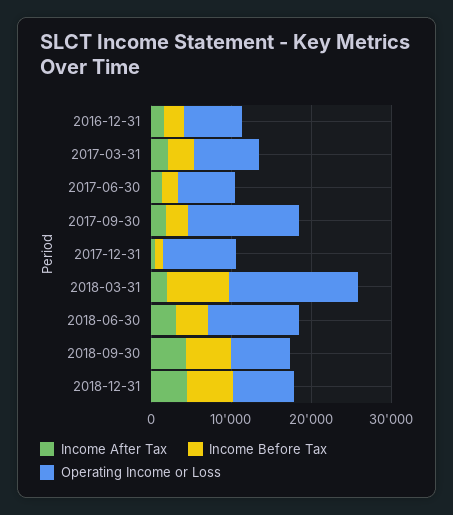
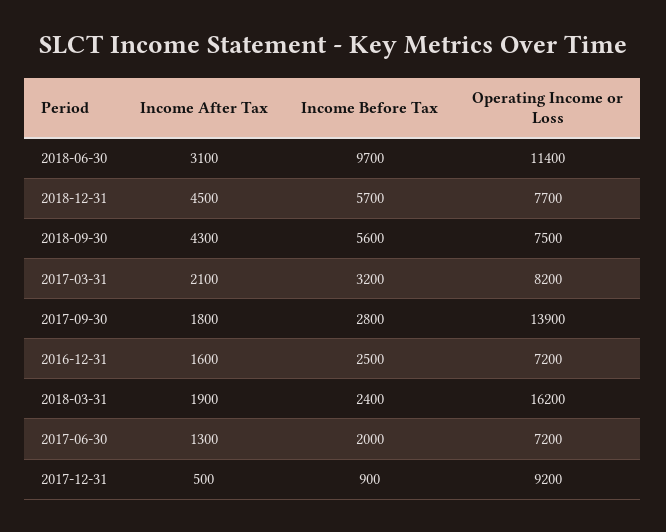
Income Before Tax, 2018-03-31: 8000 -> 2400
Income Before Tax, 2018-06-30: 4000 -> 9700

